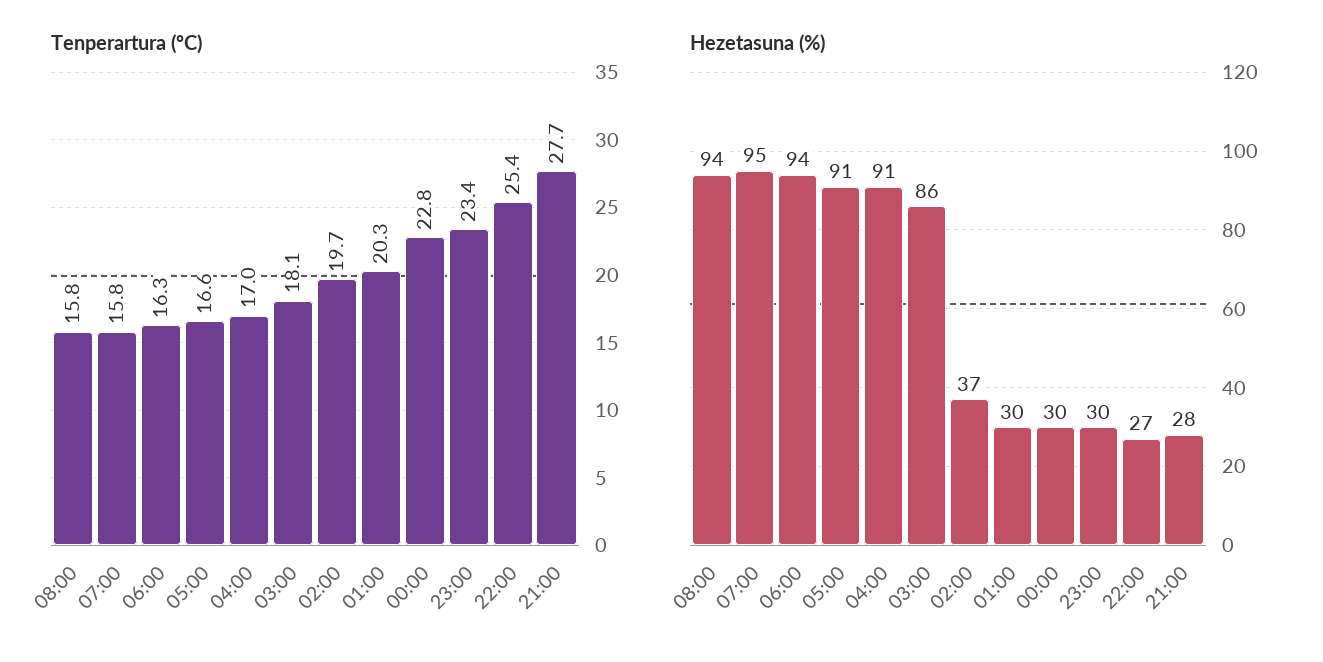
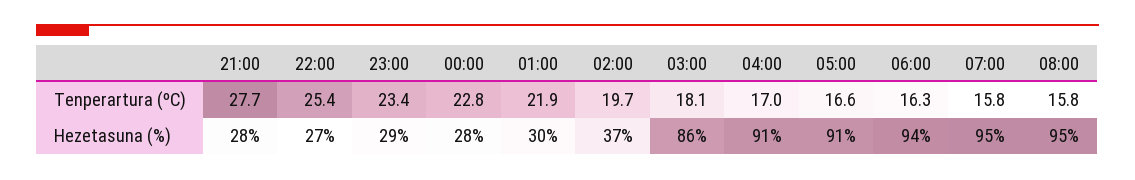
Tenperartura (ºC), 01:00: 20.3 -> 21.9
Hezetasuna (%), 08:00: 94 -> 95
Hezetasuna (%), 00:00: 30 -> 28
Hezetasuna (%), 23:00: 30 -> 29

